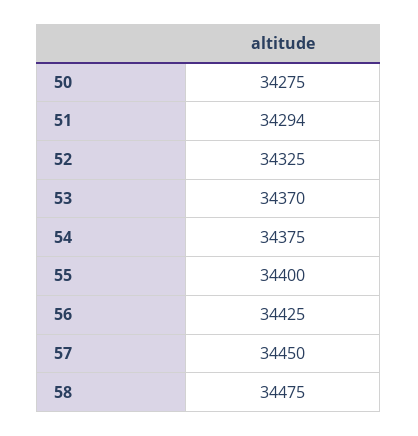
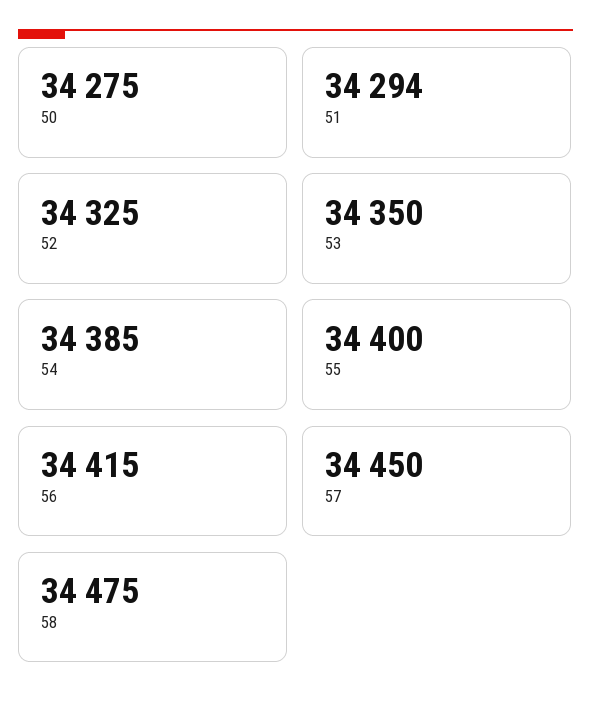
53: 34370 -> 34350
54: 34375 -> 34385
56: 34425 -> 34415

